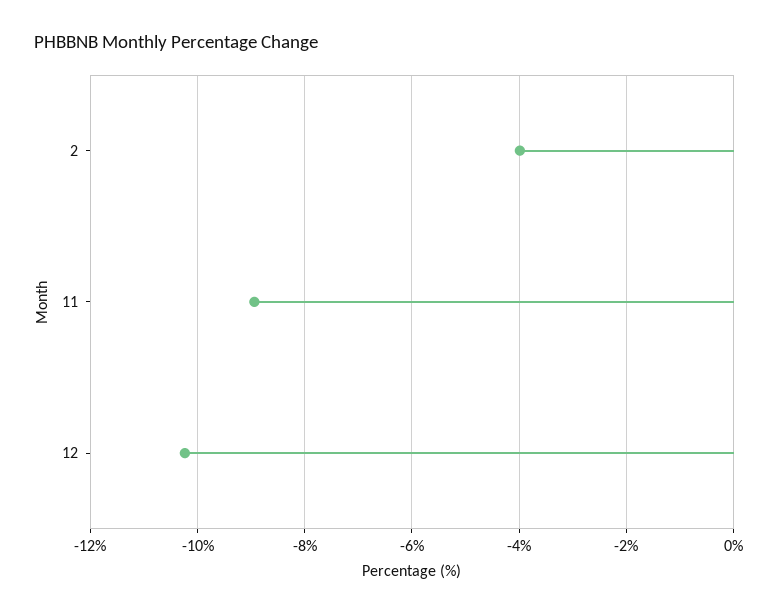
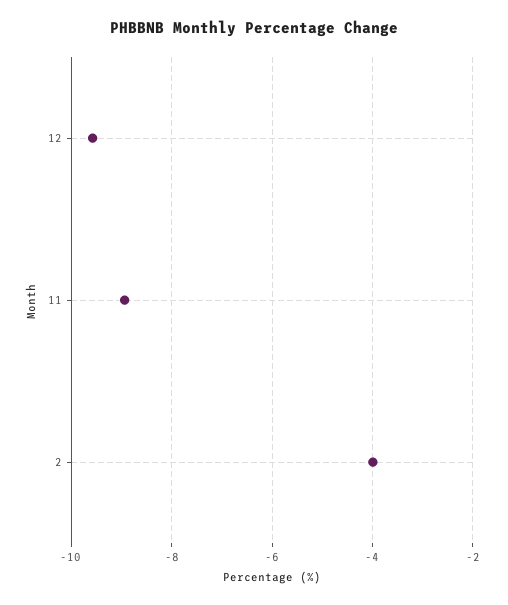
12: -10.2 -> -9.6

